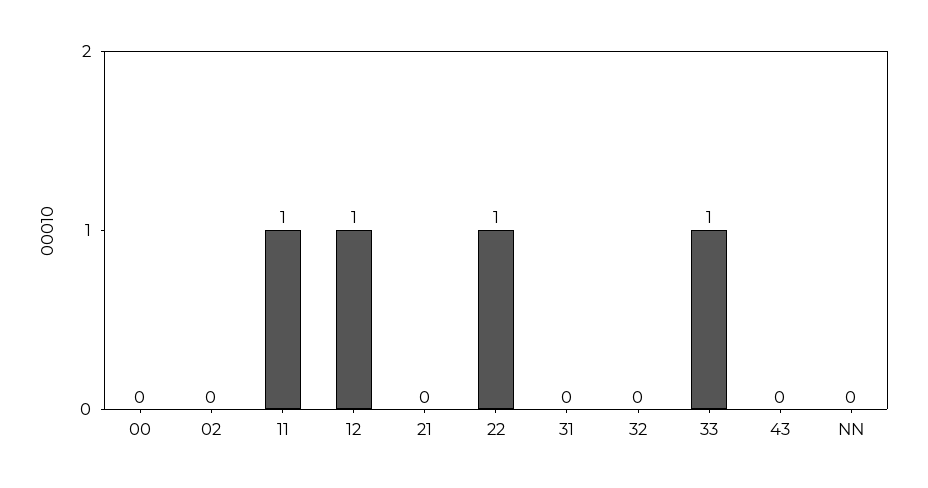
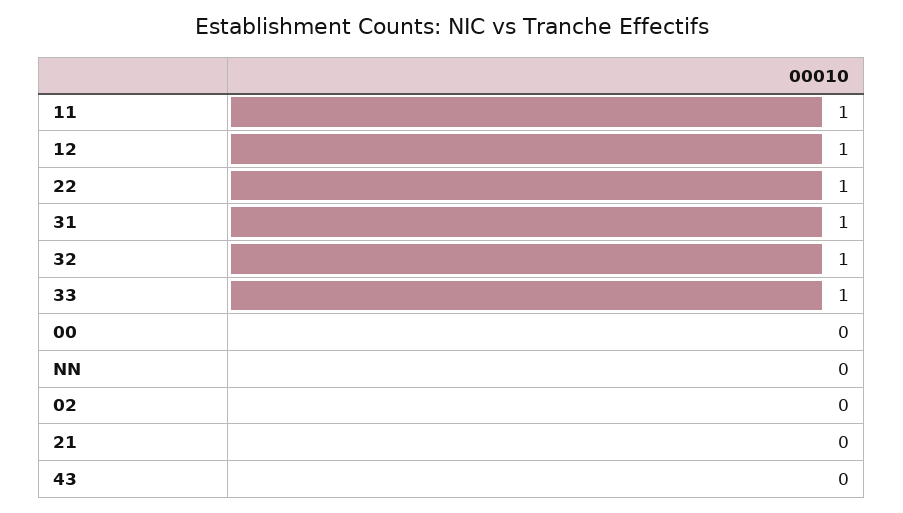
31: 0 -> 1
32: 0 -> 1

